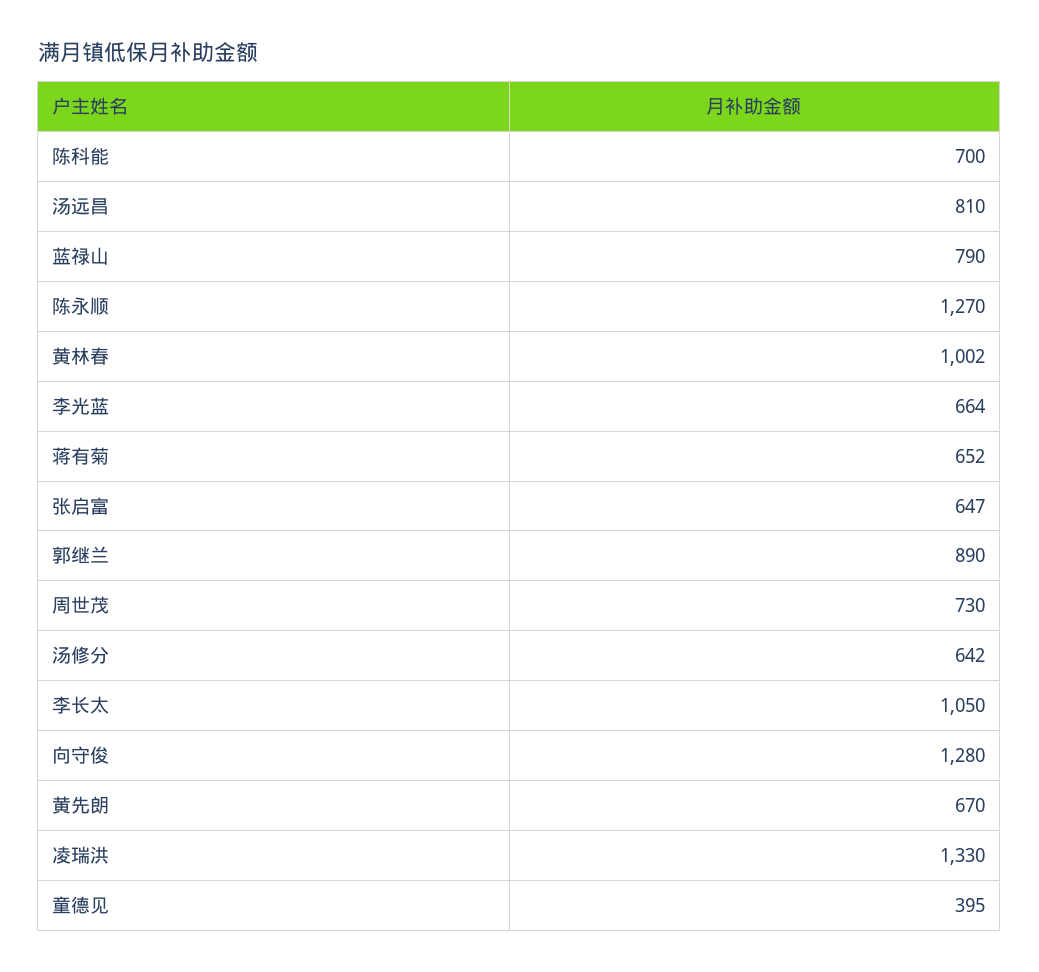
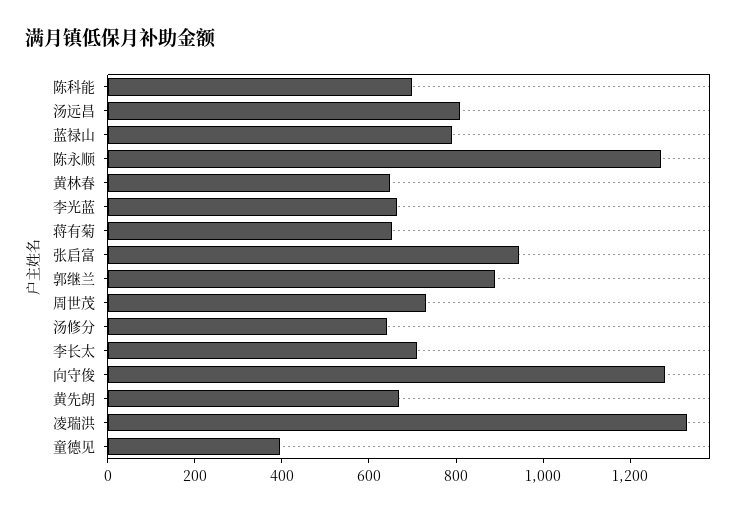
黄林春: 1002 -> 650
张启富: 647 -> 950
李长太: 1050 -> 700

